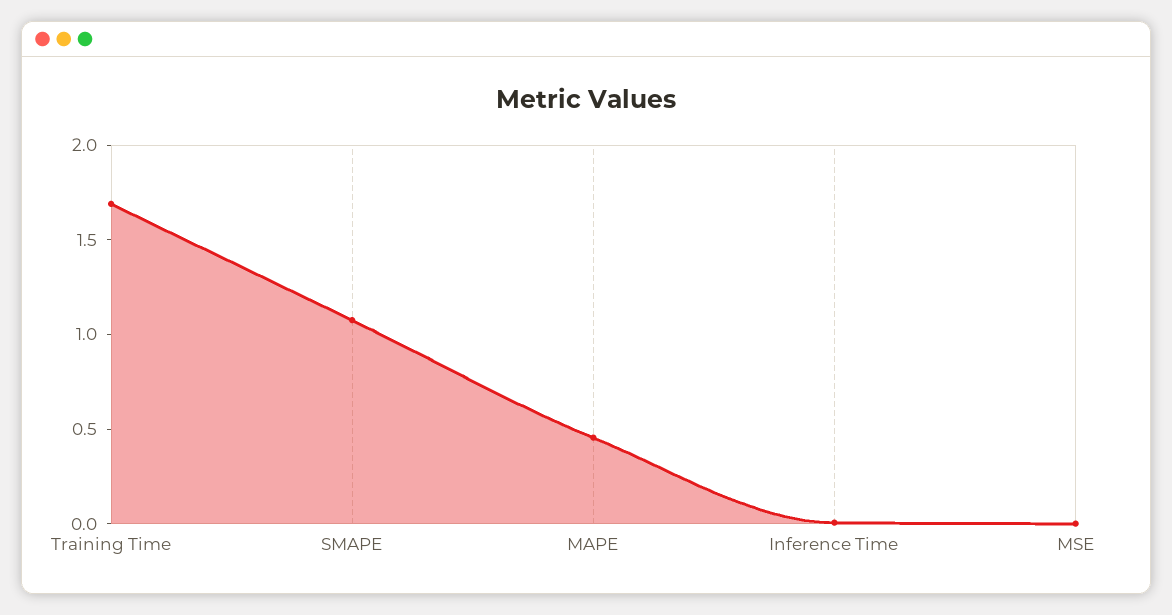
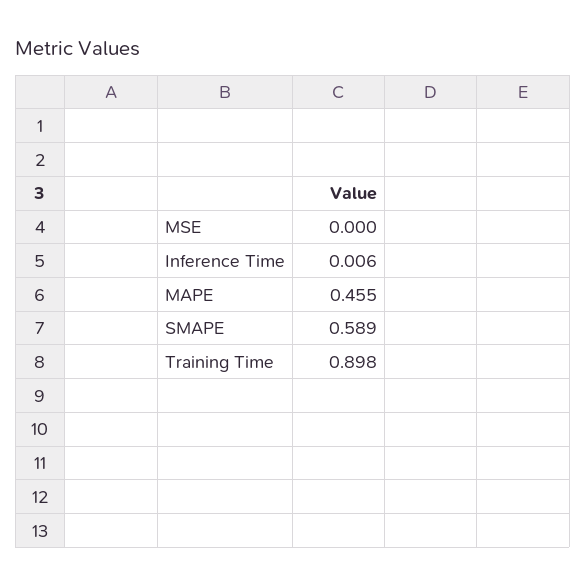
Training Time: 1.7 -> 0.898
SMAPE: 1.1 -> 0.589

